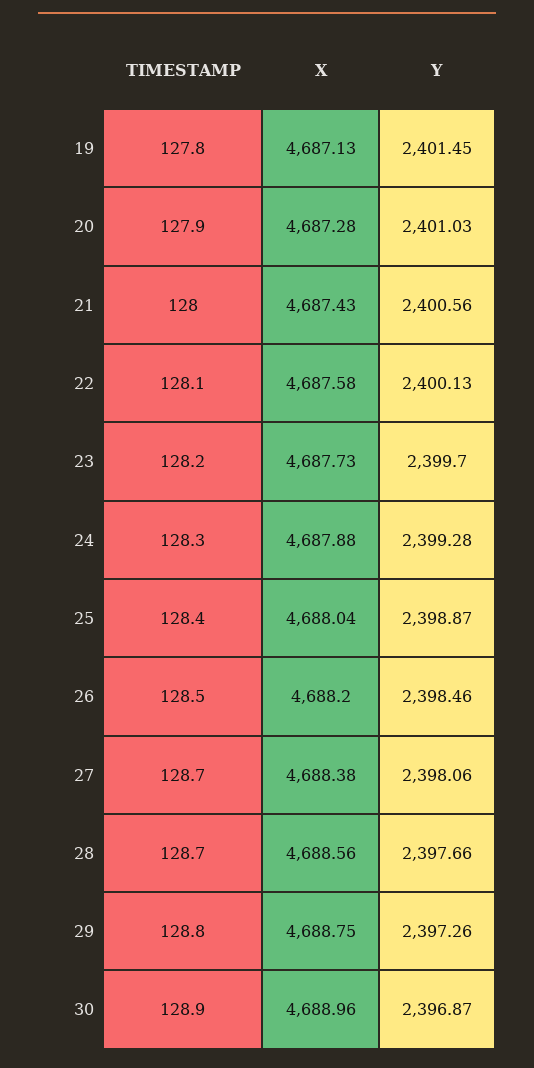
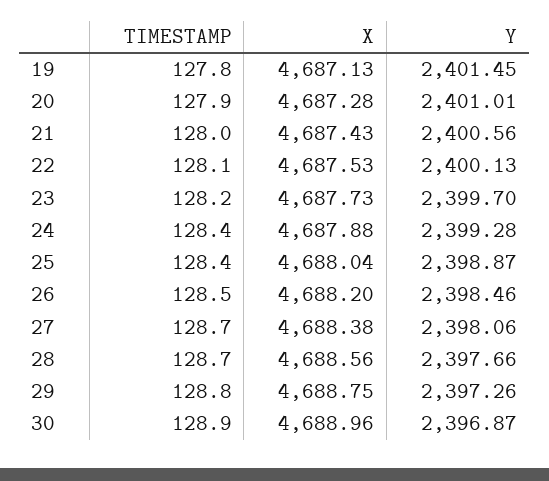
Y, 20: 2401.03 -> 2401.01
X, 22: 4687.58 -> 4687.53
TIMESTAMP, 24: 128.3 -> 128.4

